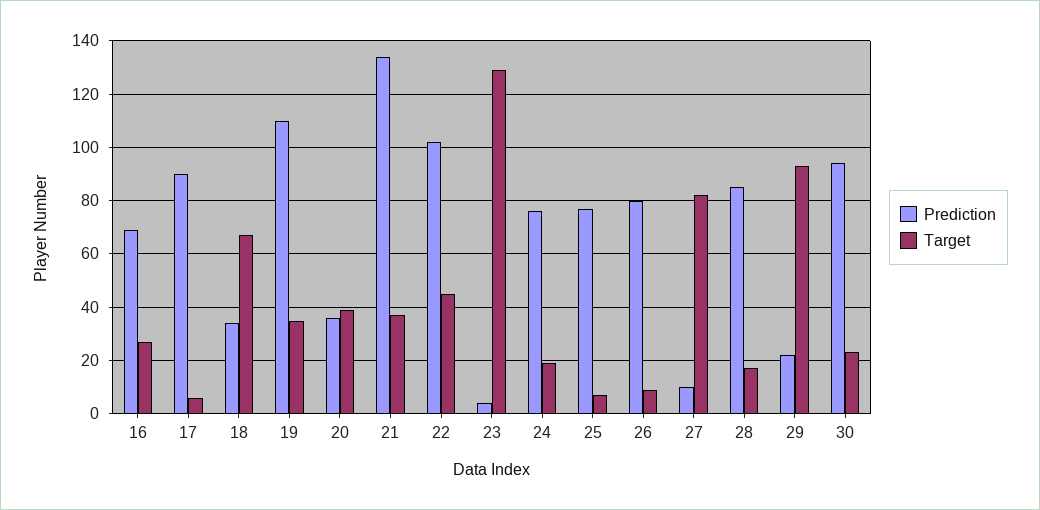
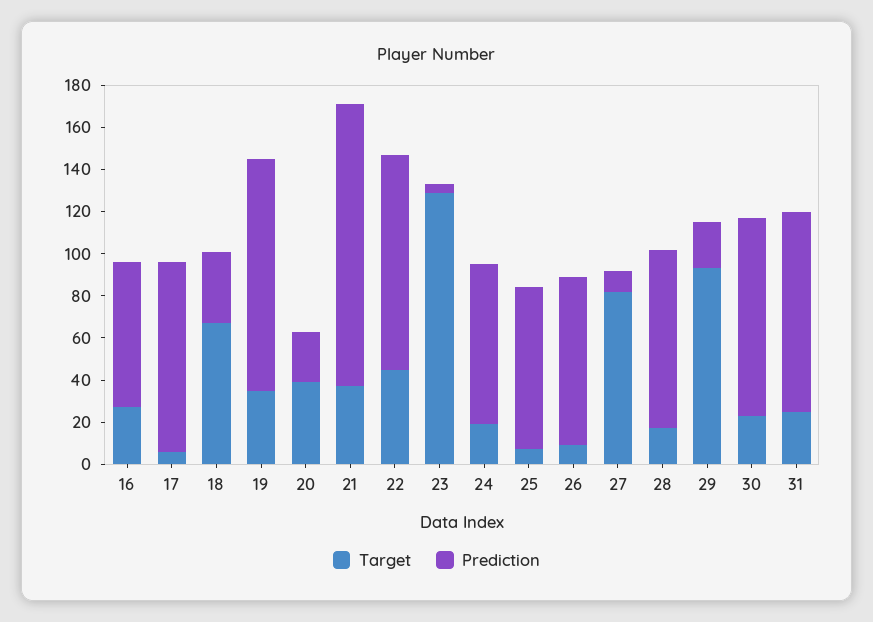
Prediction, 20: 35 -> 25
Target, 31: none -> 25
Prediction, 31: none -> 95

